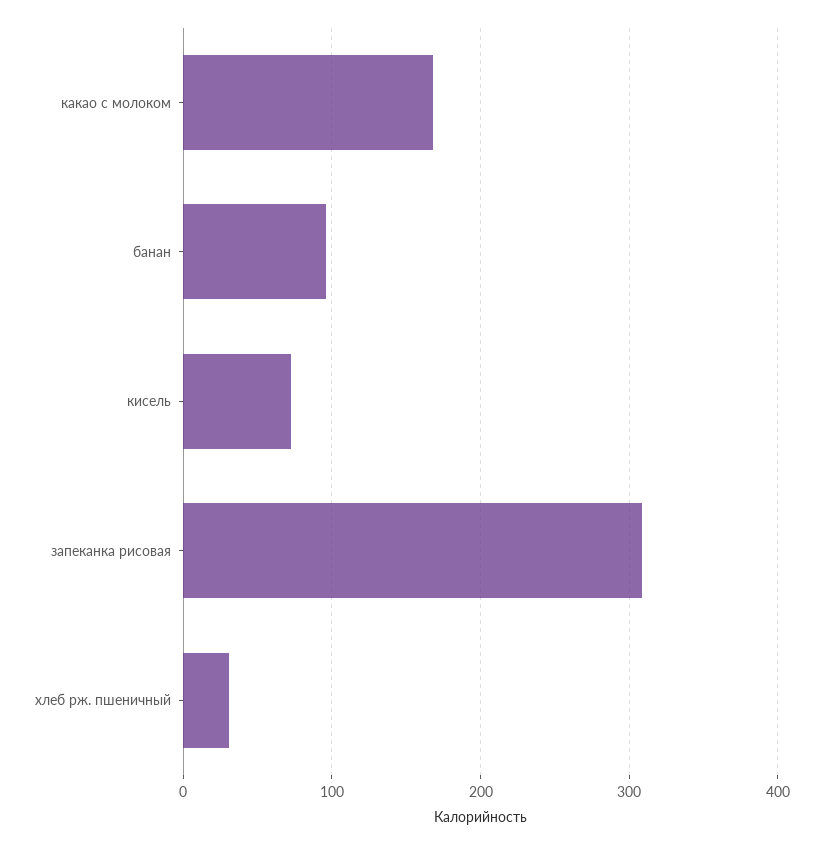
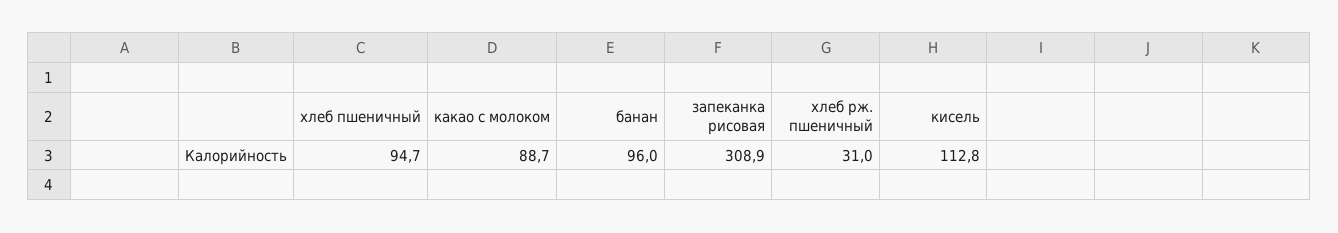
какао с молоком: 170 -> 88.7
кисель: 70 -> 112.8
хлеб пшеничный: none -> 94.7

